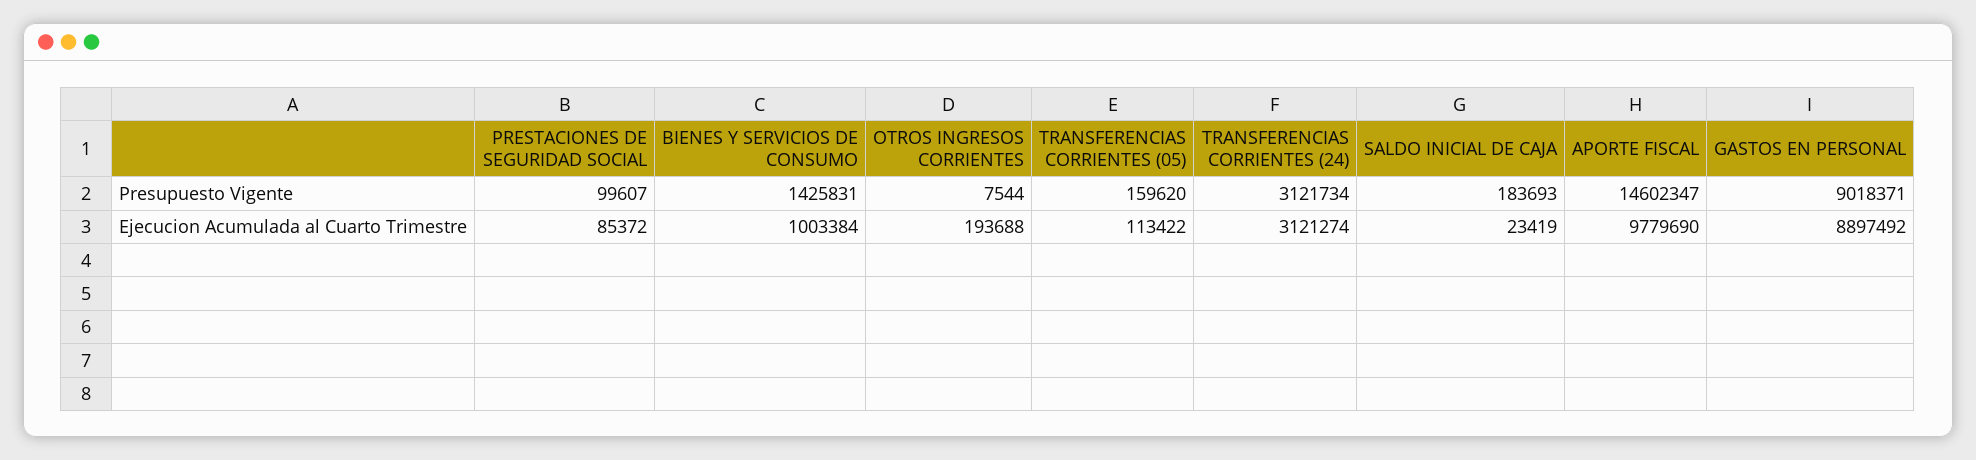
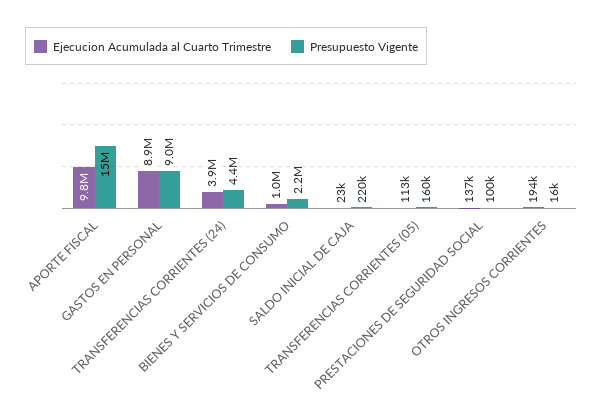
Presupuesto Vigente, BIENES Y SERVICIOS DE CONSUMO: 1425831 -> 2200000
Presupuesto Vigente, OTROS INGRESOS CORRIENTES: 7544 -> 16000
Presupuesto Vigente, TRANSFERENCIAS CORRIENTES (24): 3121734 -> 4400000
Presupuesto Vigente, SALDO INICIAL DE CAJA: 183693 -> 220000
Ejecucion Acumulada al Cuarto Trimestre, PRESTACIONES DE SEGURIDAD SOCIAL: 85372 -> 137000
Ejecucion Acumulada al Cuarto Trimestre, TRANSFERENCIAS CORRIENTES (24): 3121274 -> 3900000

